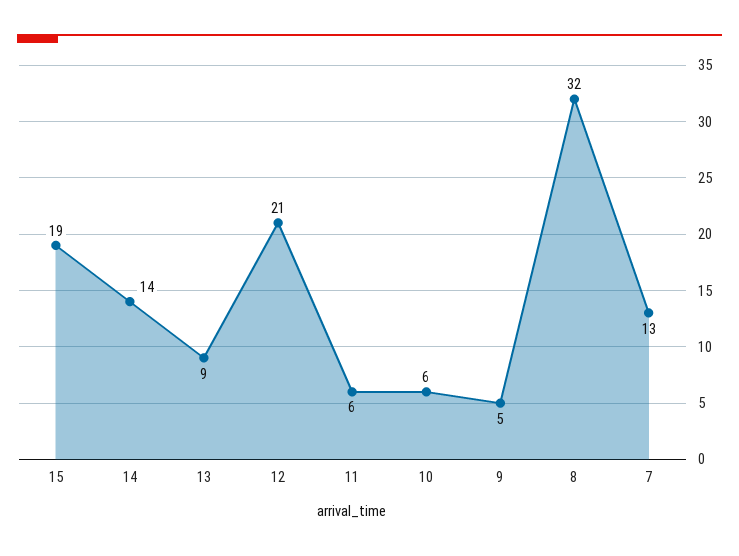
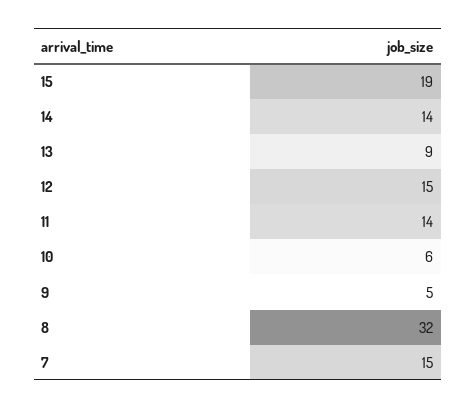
12: 21 -> 15
11: 6 -> 14
7: 13 -> 15

